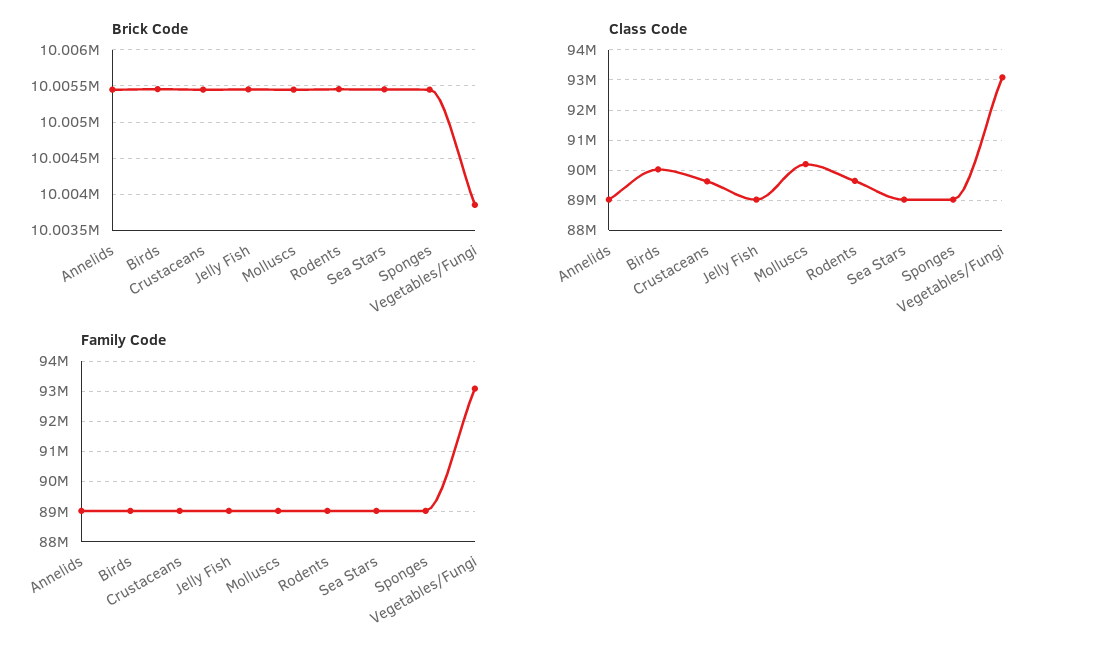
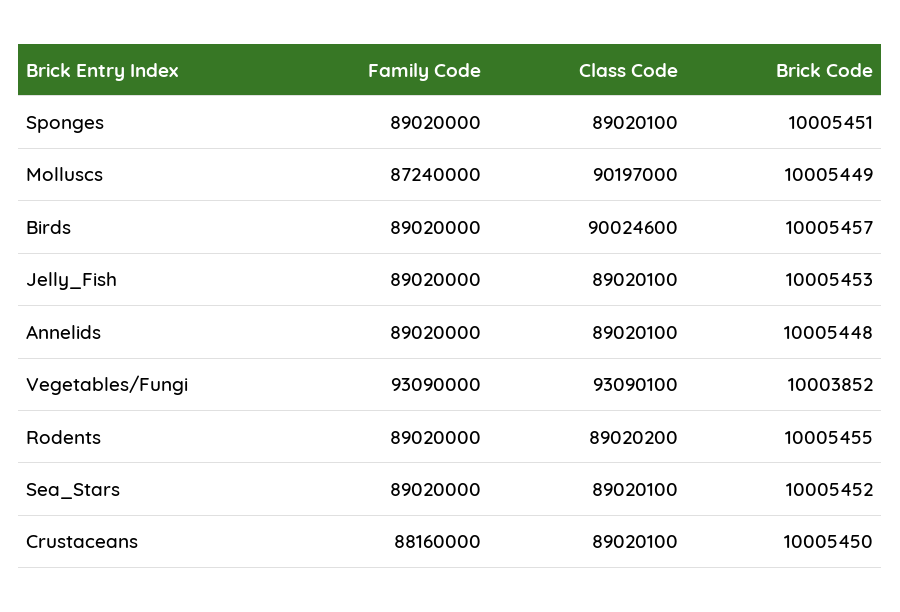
Class Code, Crustaceans: 89600000 -> 89020100
Class Code, Rodents: 89600000 -> 89020200
Family Code, Crustaceans: 89000000 -> 88160000
Family Code, Molluscs: 89000000 -> 87240000

